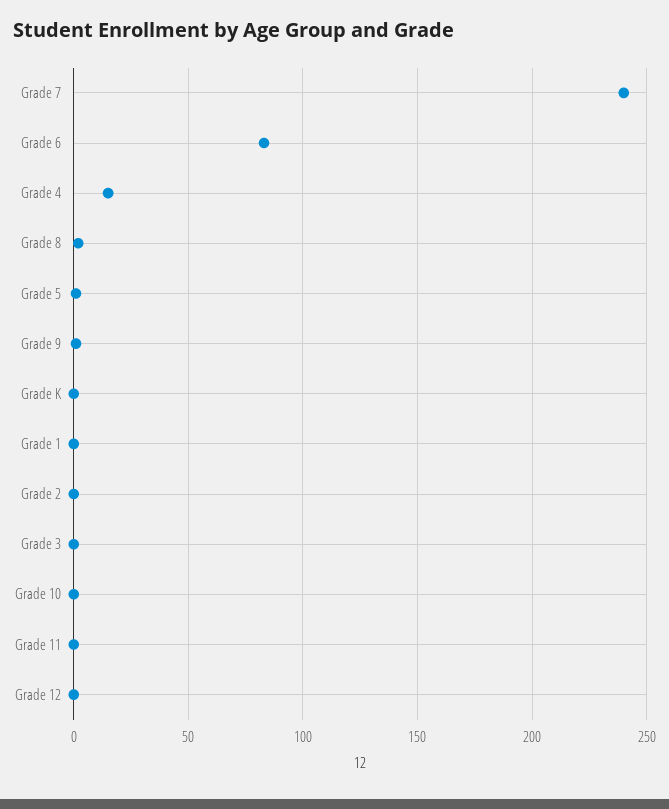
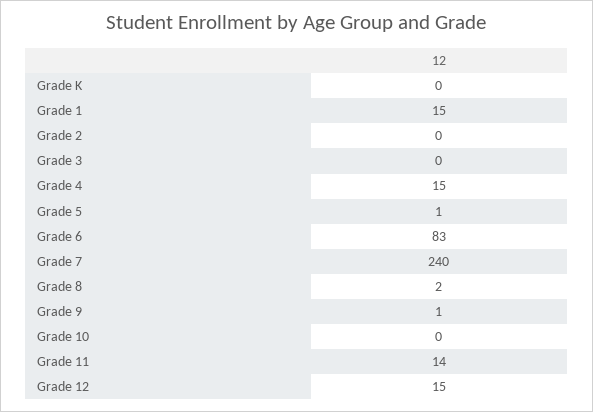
Grade 1: 0 -> 15
Grade 11: 0 -> 14
Grade 12: 0 -> 15

